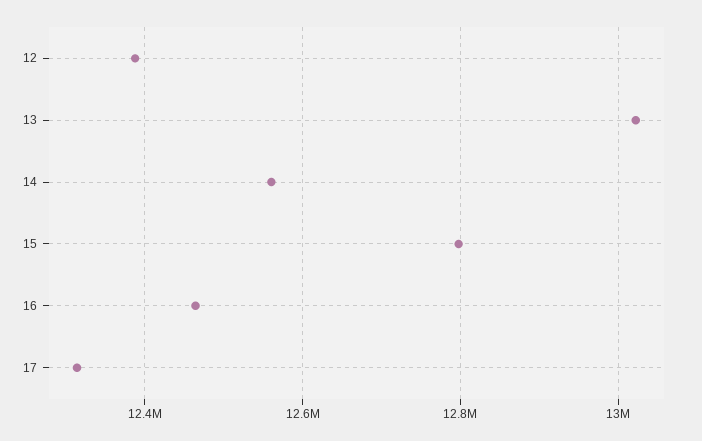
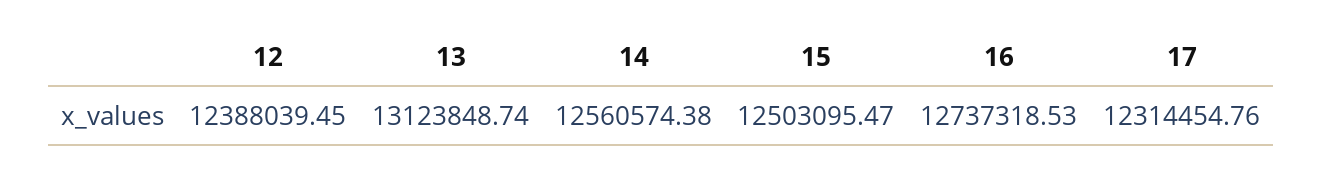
13: 13020000 -> 13123848.74
15: 12800000 -> 12503095.47
16: 12460000 -> 12737318.53

